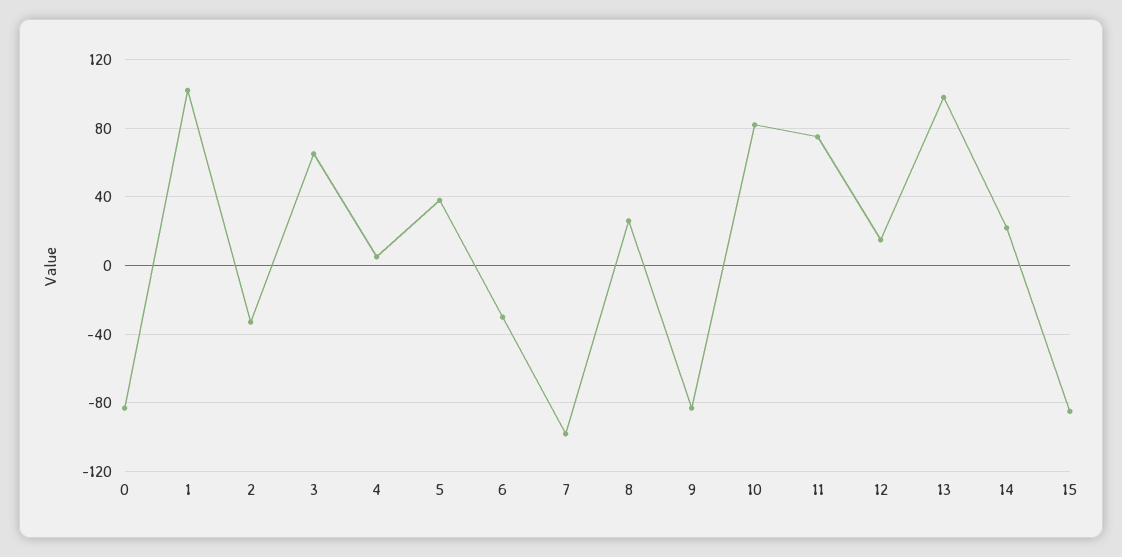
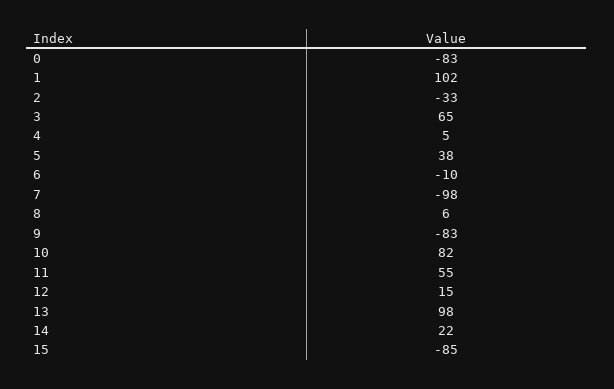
6: -30 -> -10
8: 25 -> 6
11: 75 -> 55

